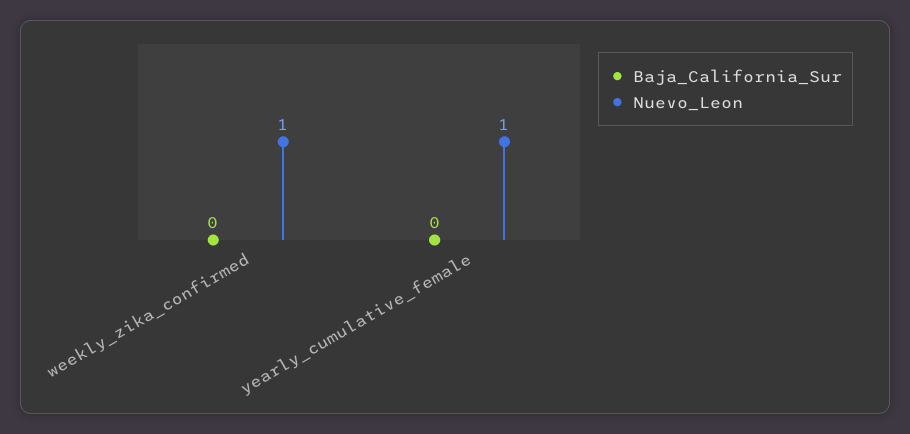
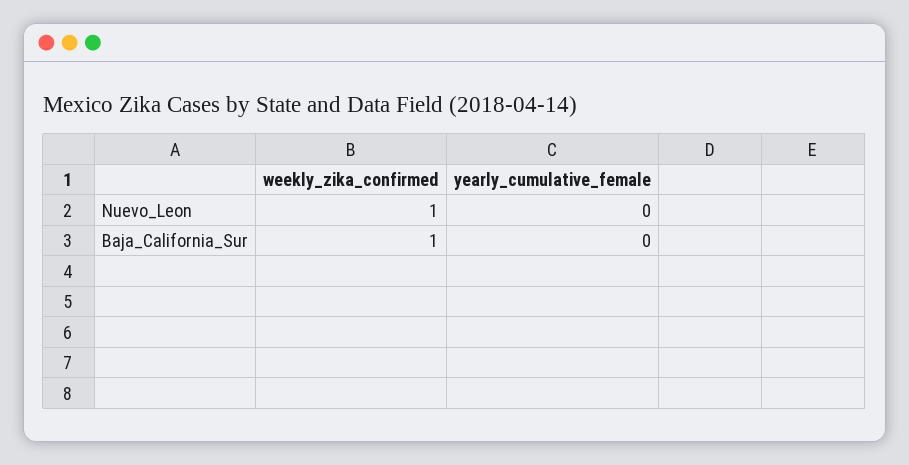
Baja_California_Sur, weekly_zika_confirmed: 0 -> 1
Nuevo_Leon, yearly_cumulative_female: 1 -> 0

